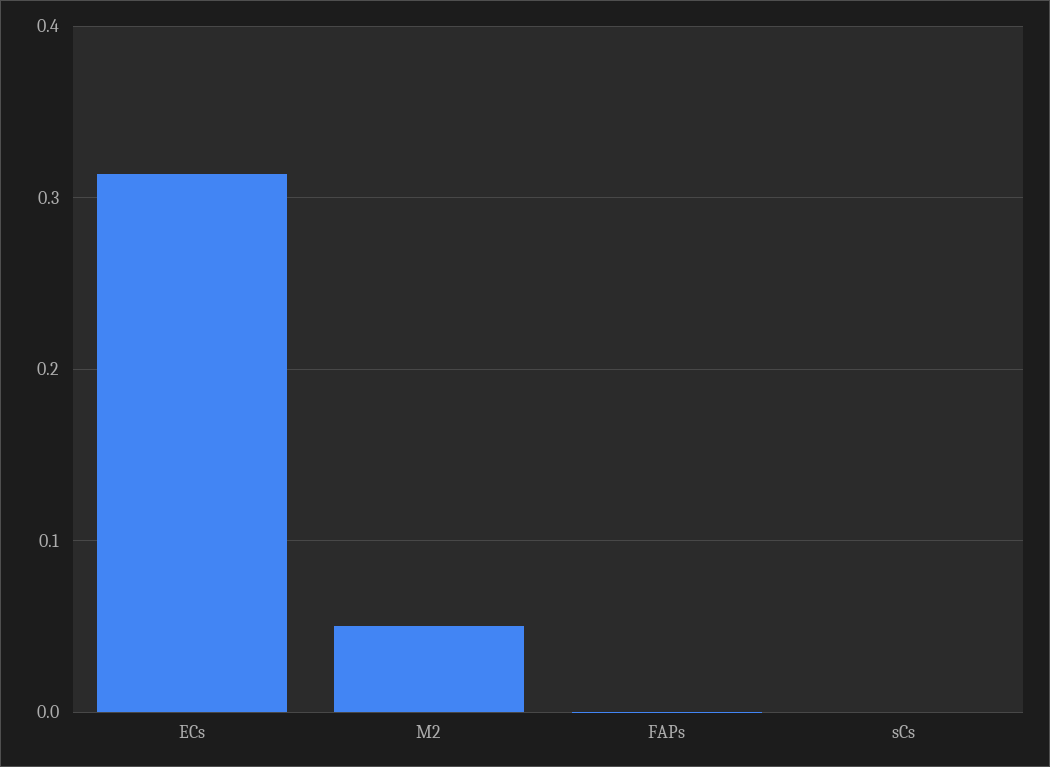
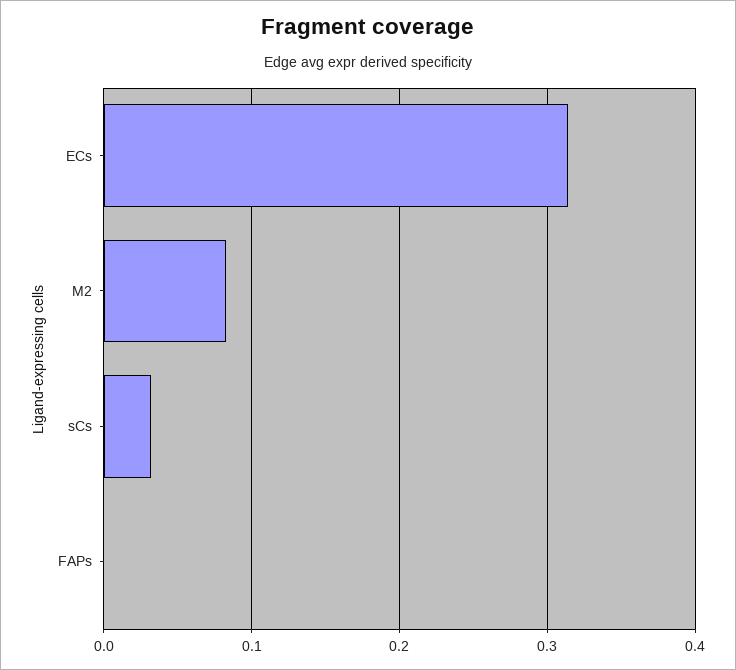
M2: 0.05 -> 0.08
sCs: 0 -> 0.03

